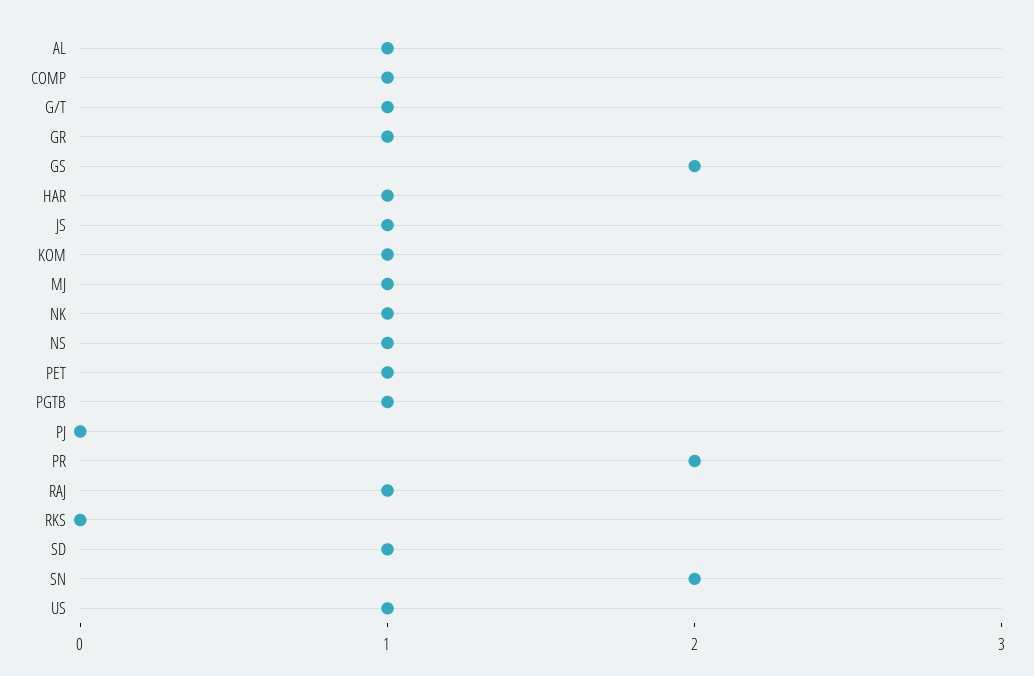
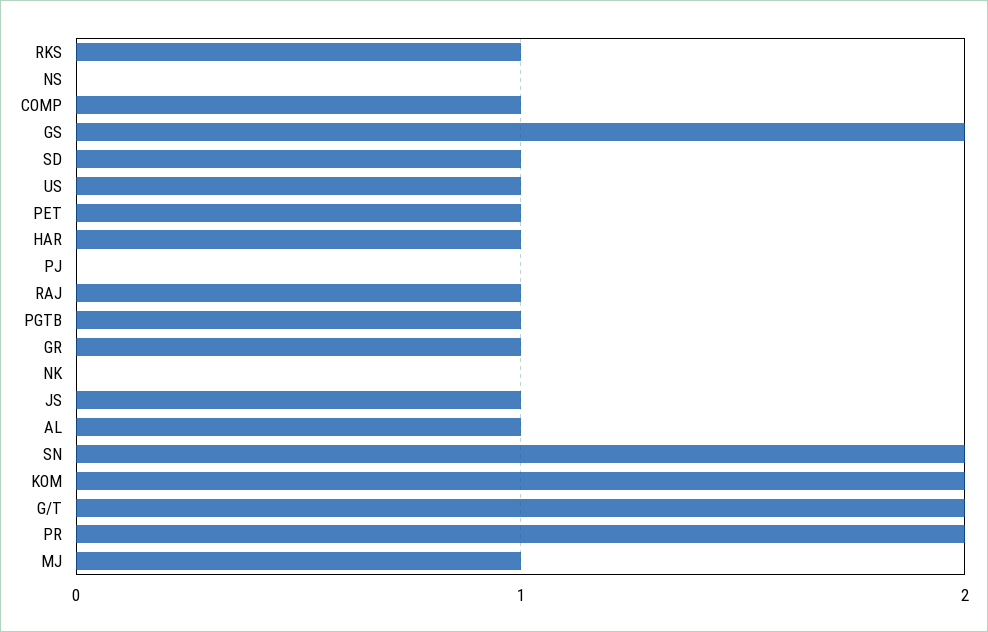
G/T: 1 -> 2
KOM: 1 -> 2
NK: 1 -> 0
NS: 1 -> 0
RKS: 0 -> 1

